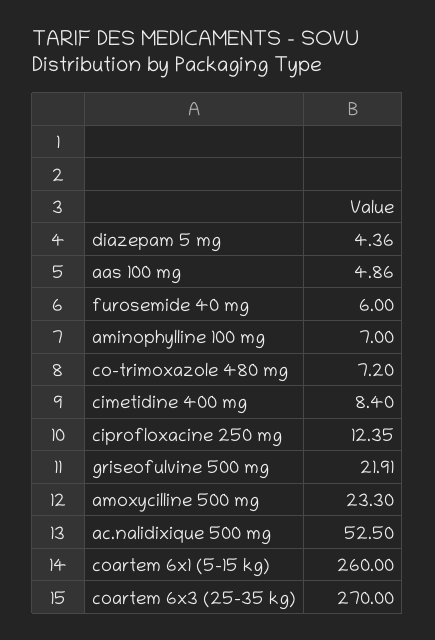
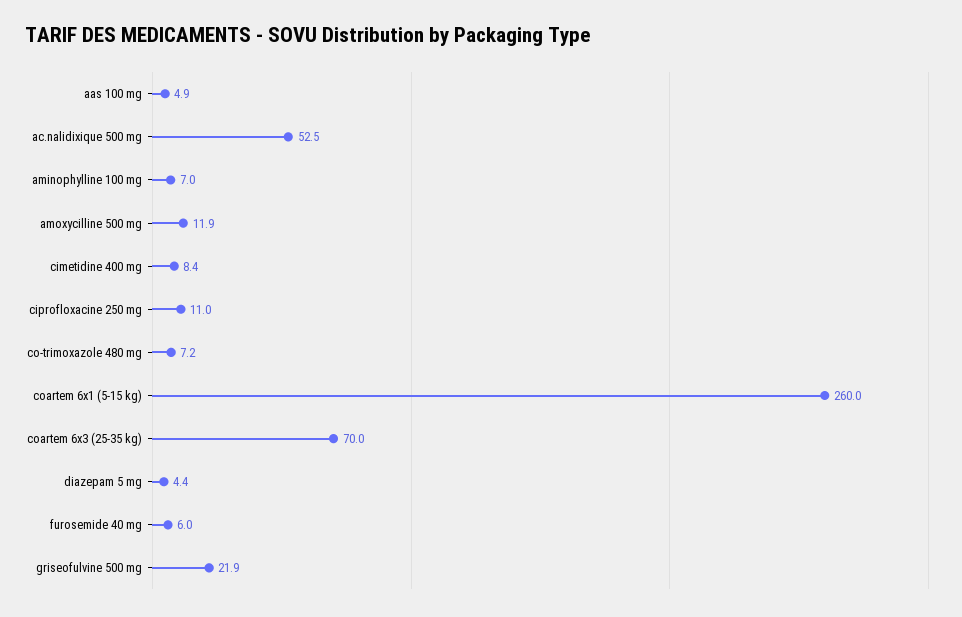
ciprofloxacine 250 mg: 12.35 -> 11
amoxycilline 500 mg: 23.3 -> 11.9
coartem 6x3 (25-35 kg): 270 -> 70

